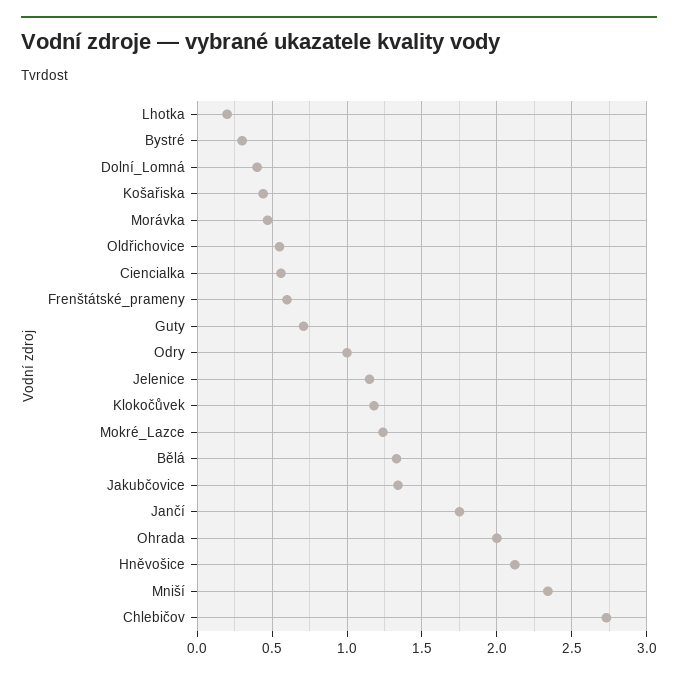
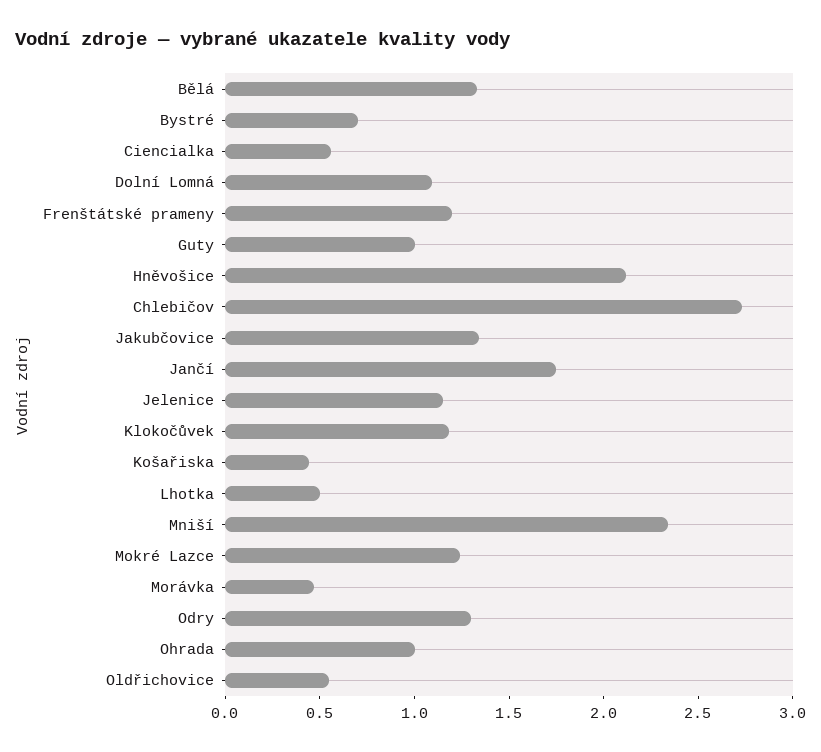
Lhotka: 0.2 -> 0.5
Bystré: 0.3 -> 0.7
Dolní_Lomná: 0.4 -> 1.1
Frenštátské_prameny: 0.6 -> 1.2
Guty: 0.7 -> 1
Odry: 1 -> 1.3
Ohrada: 2 -> 1

